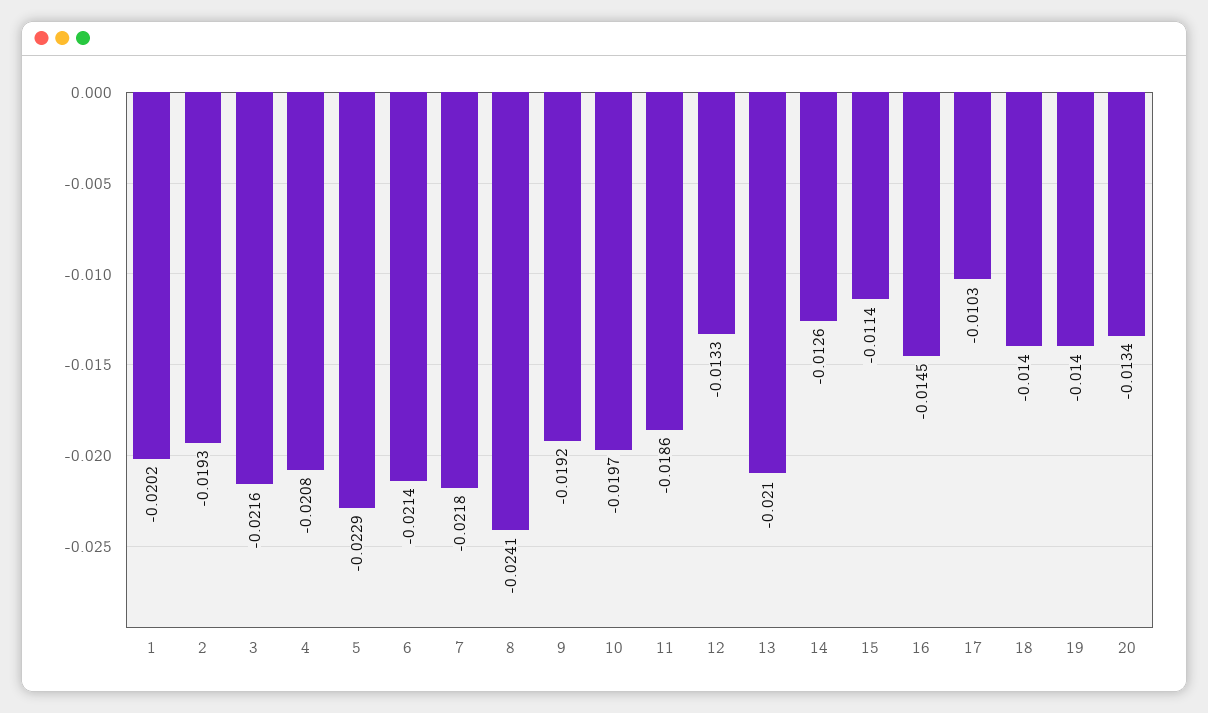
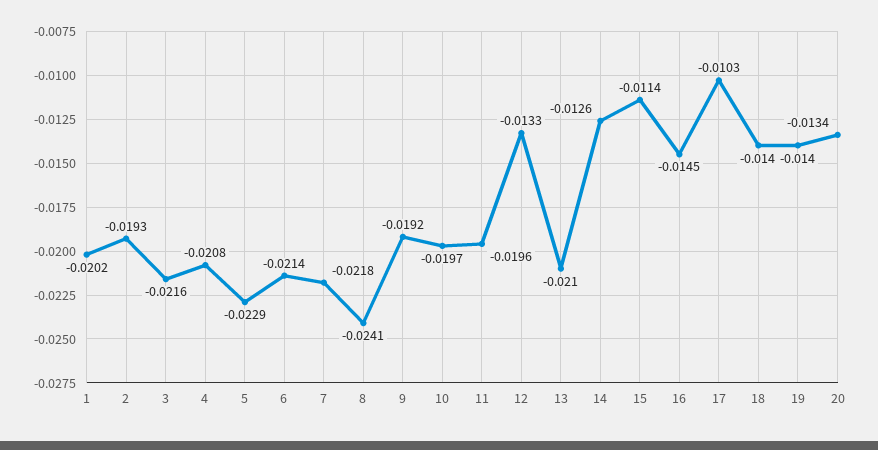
11: -0.0186 -> -0.0196

